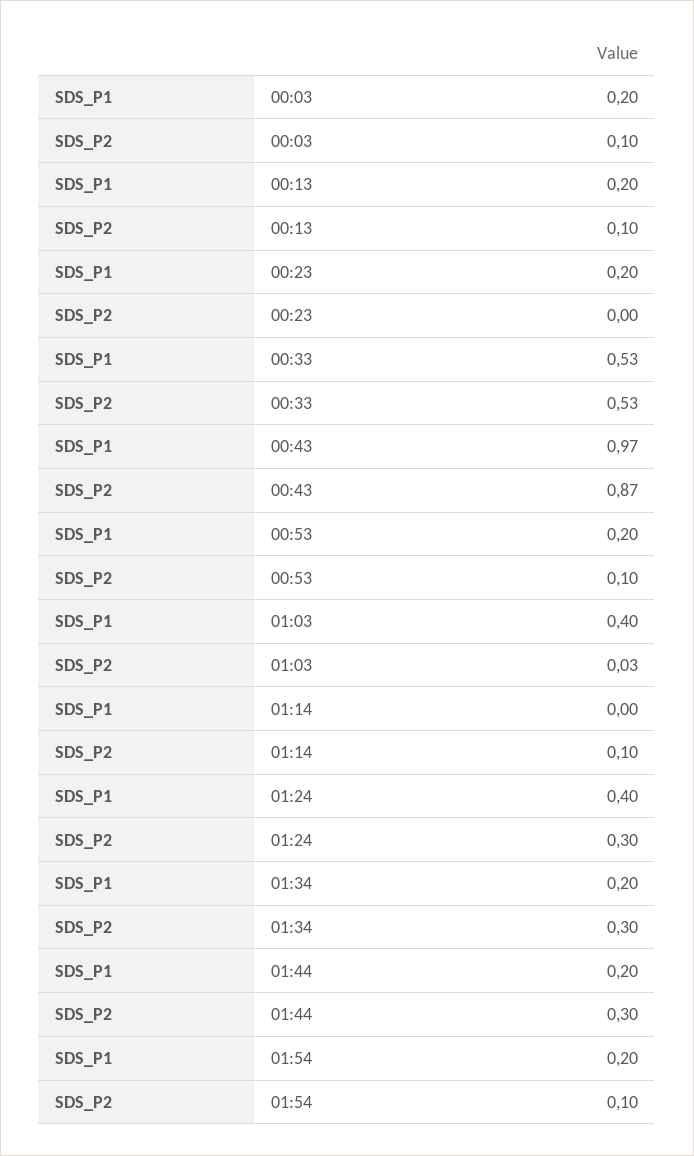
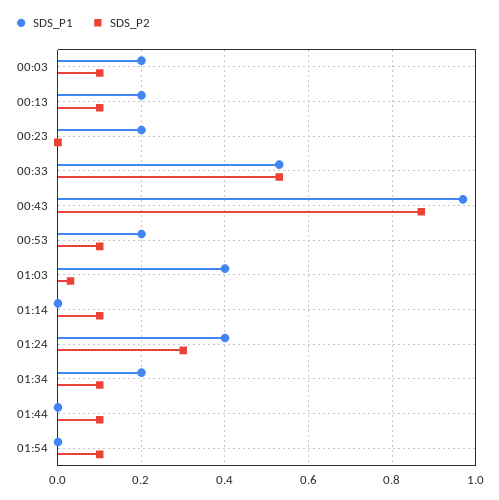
SDS_P2, 01:34: 0.3 -> 0.1
SDS_P1, 01:44: 0.2 -> 0
SDS_P2, 01:44: 0.3 -> 0.1
SDS_P1, 01:54: 0.2 -> 0

